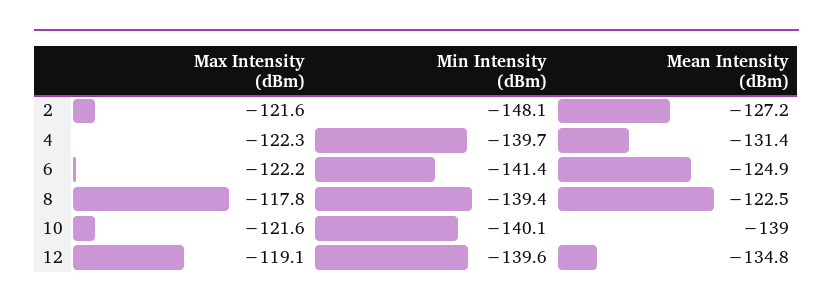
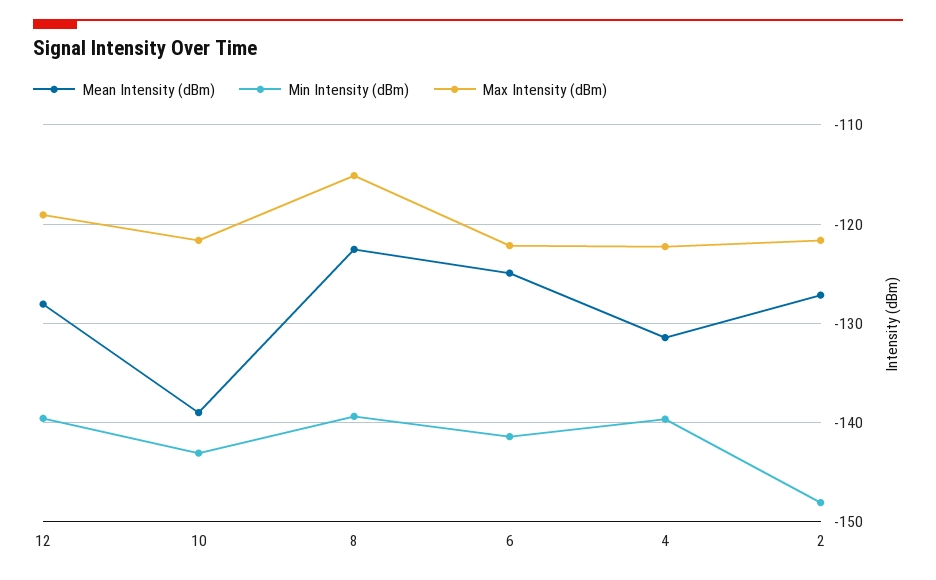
Max Intensity (dBm), 8: -117.8 -> -115
Min Intensity (dBm), 10: -140.1 -> -143
Mean Intensity (dBm), 12: -134.8 -> -128

